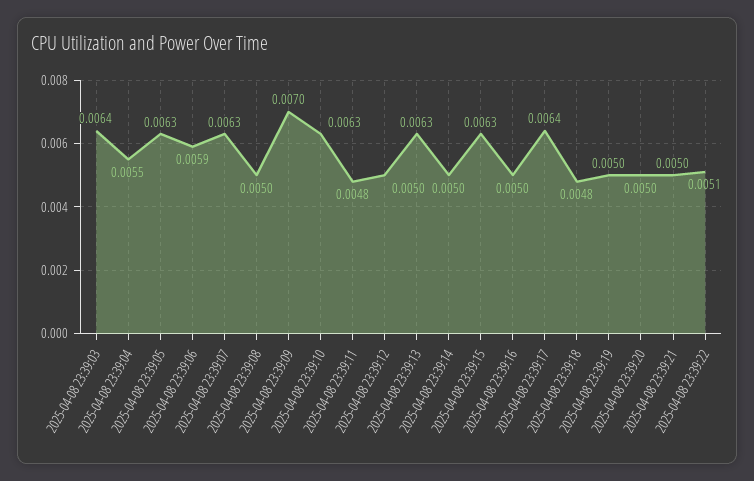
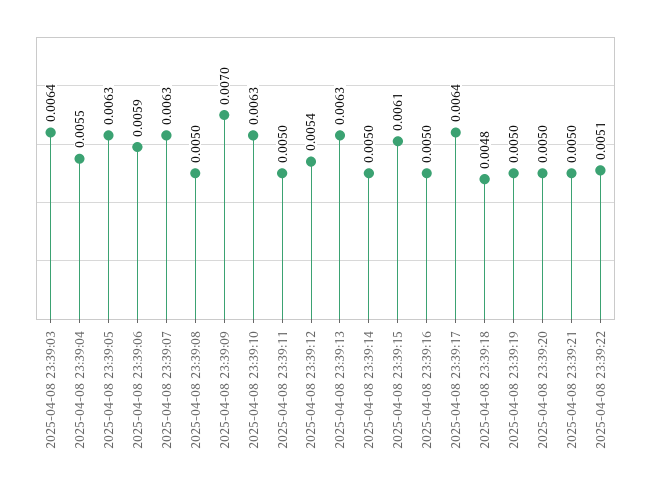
2025-04-08 23:39:11: 0.0048 -> 0.005
2025-04-08 23:39:12: 0.005 -> 0.0054
2025-04-08 23:39:15: 0.0063 -> 0.0061

